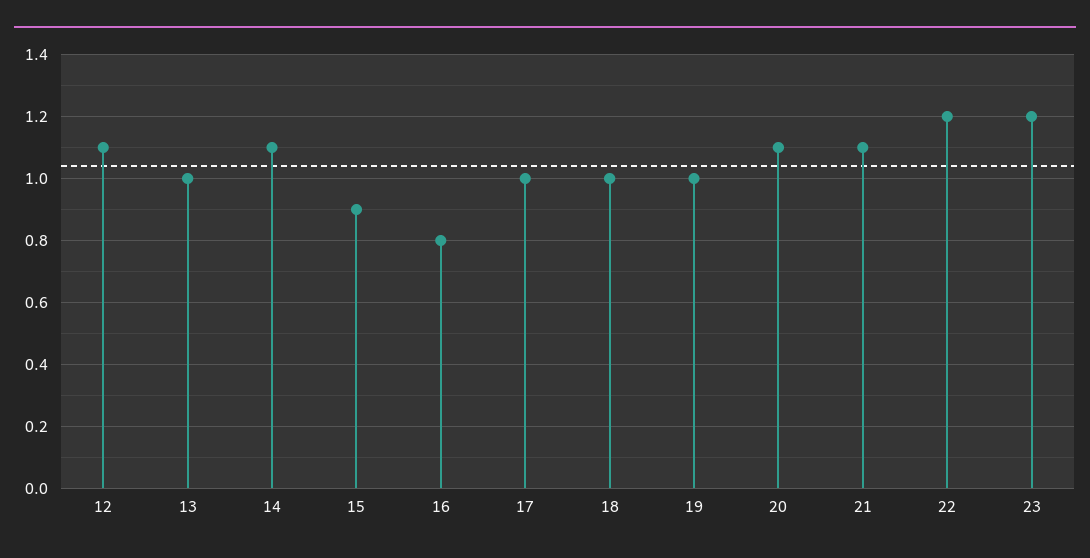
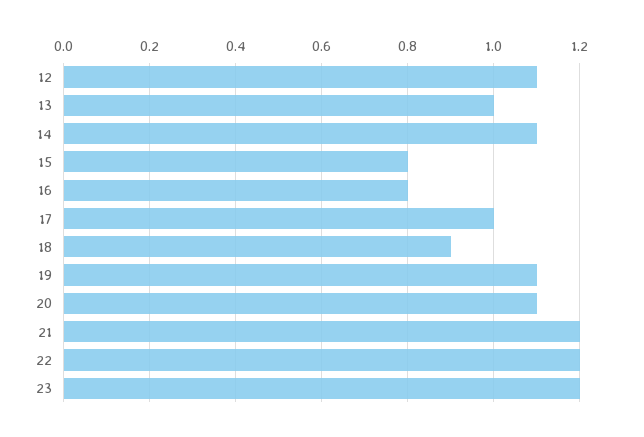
15: 0.9 -> 0.8
18: 1 -> 0.9
19: 1 -> 1.1
21: 1.1 -> 1.2

